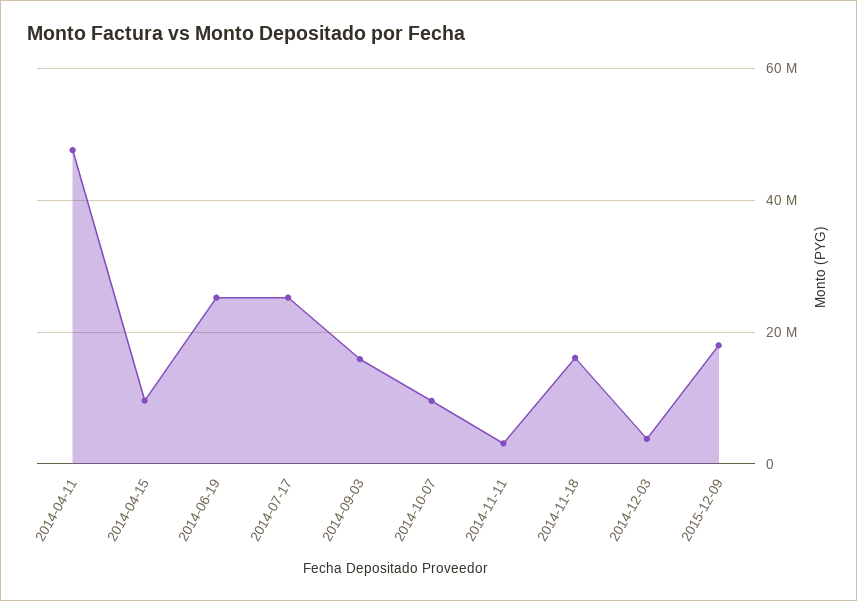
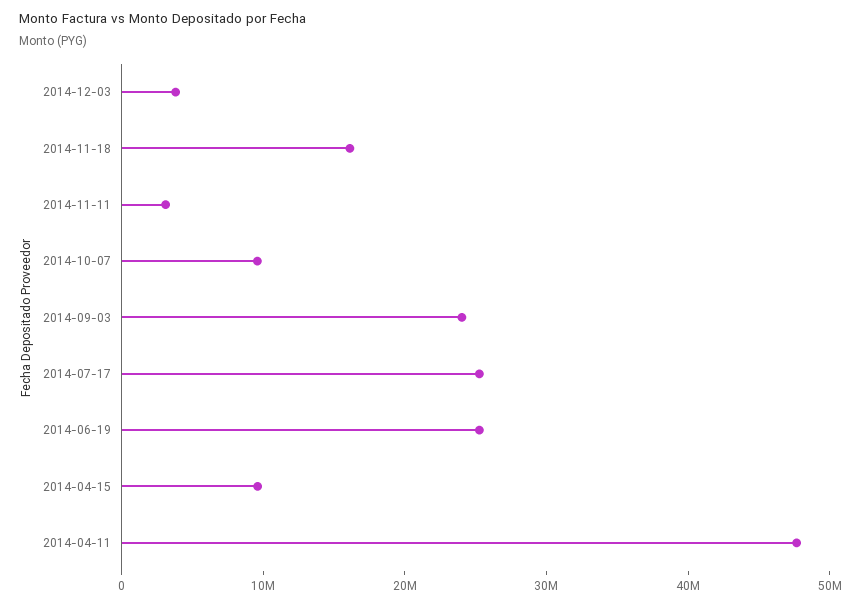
2014-09-03: 16000000 -> 24000000
2015-12-09: 18000000 -> none

